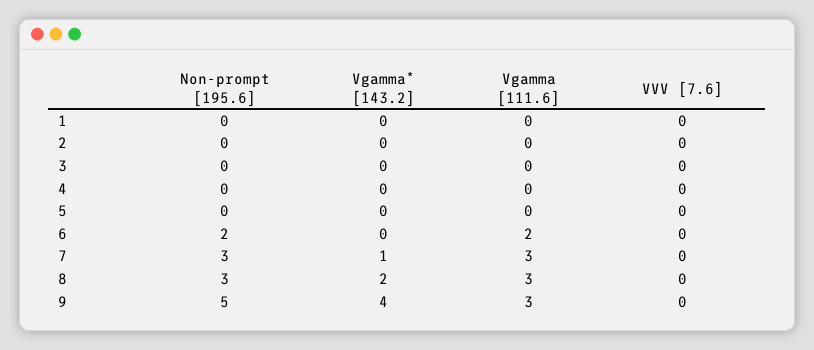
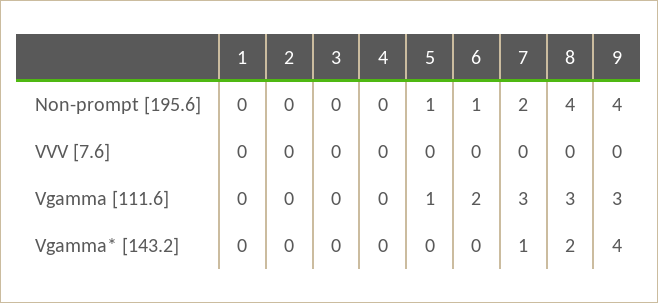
Non-prompt [195.6], 5: 0 -> 1
Vgamma [111.6], 5: 0 -> 1
Non-prompt [195.6], 6: 2 -> 1
Non-prompt [195.6], 7: 3 -> 2
Non-prompt [195.6], 8: 3 -> 4
Non-prompt [195.6], 9: 5 -> 4

